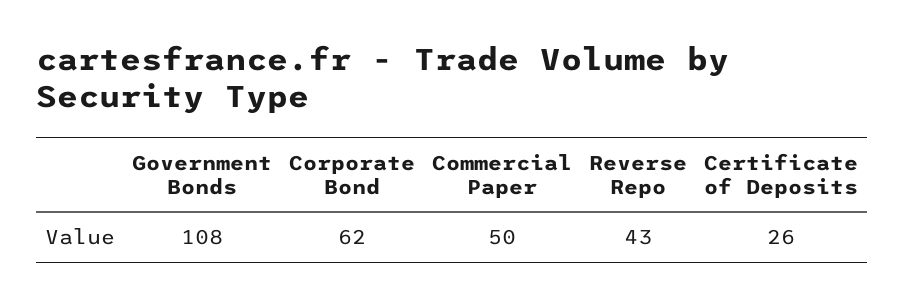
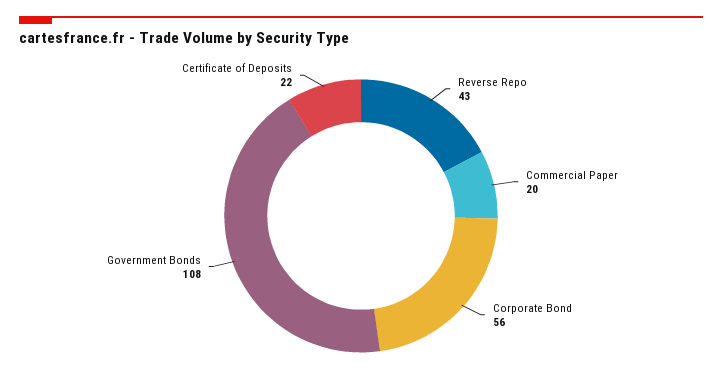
Corporate Bond: 62 -> 56
Commercial Paper: 50 -> 20
Certificate of Deposits: 26 -> 22

